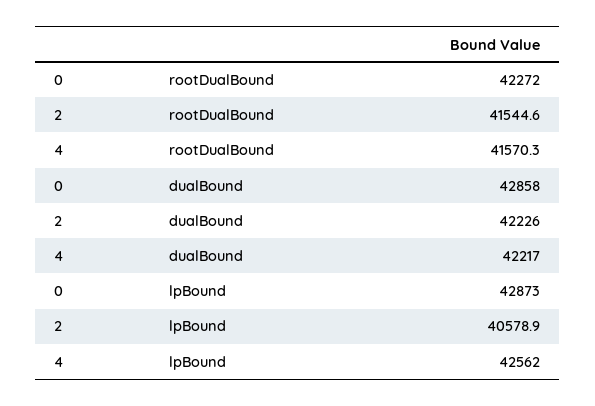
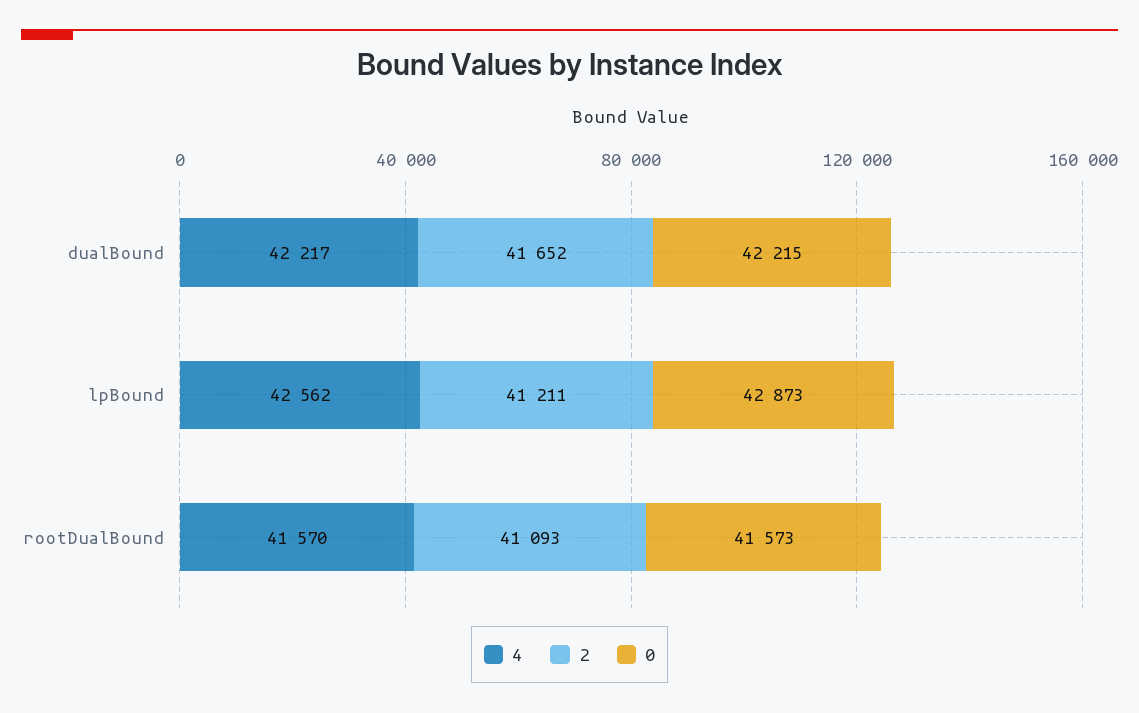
0, rootDualBound: 42272 -> 41573
2, rootDualBound: 41544.6 -> 41093
0, dualBound: 42858 -> 42215
2, dualBound: 42226 -> 41652
2, lpBound: 40578.9 -> 41211

